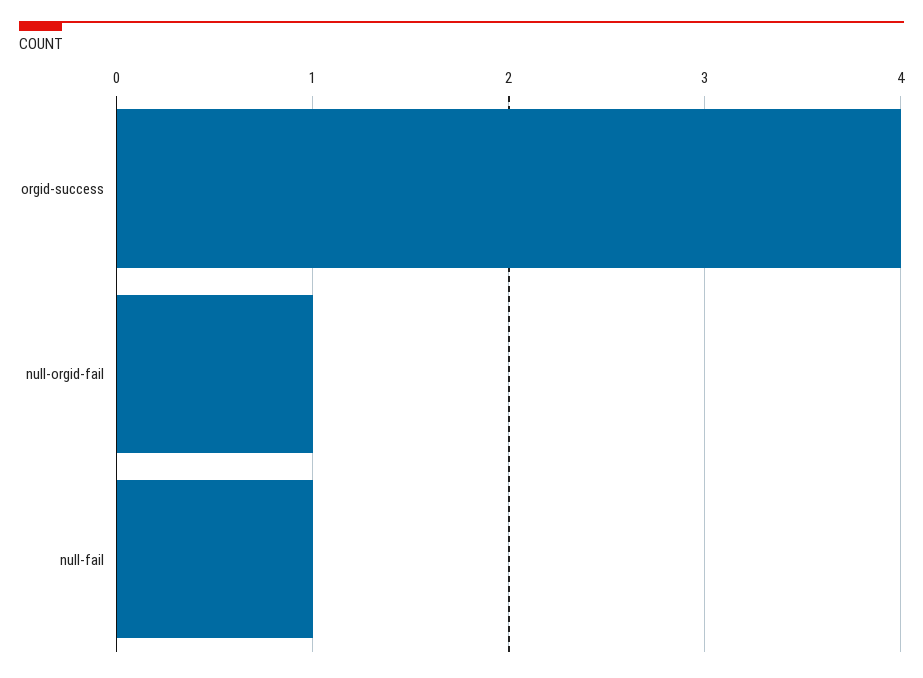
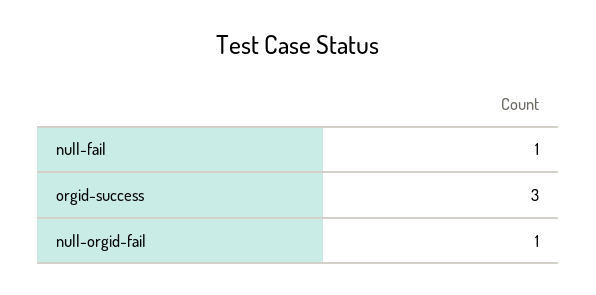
orgid-success: 4 -> 3

